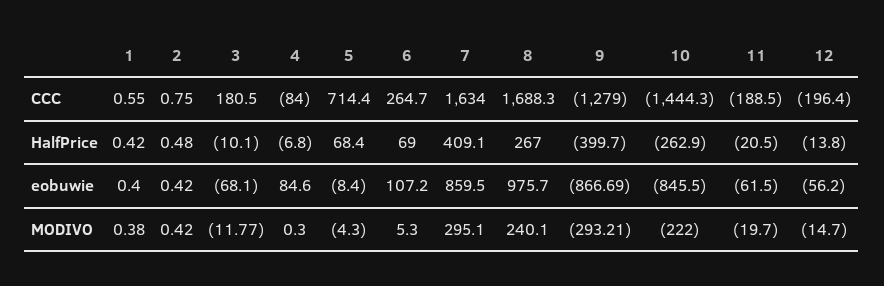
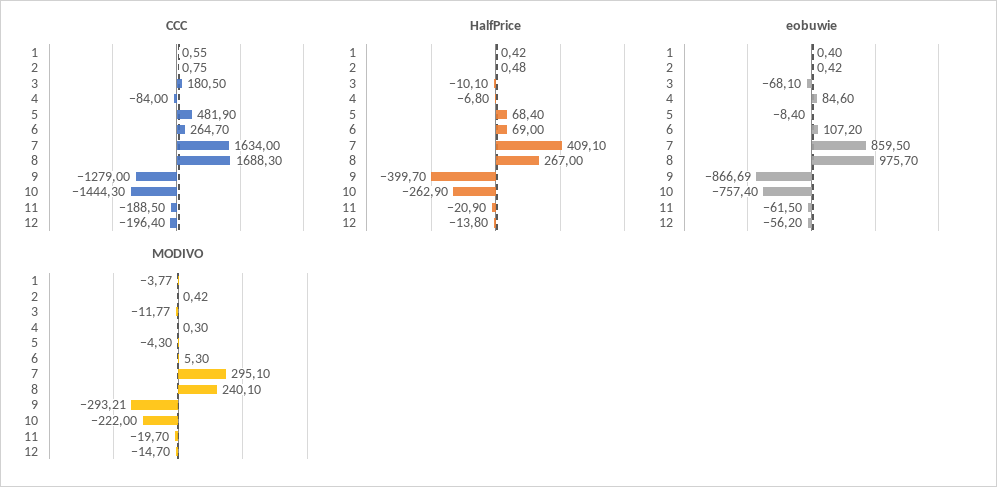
CCC, 5: 714.4 -> 481.9
HalfPrice, 11: -20.5 -> -20.9
eobuwie, 10: -845.5 -> -757.4
MODIVO, 1: 0.38 -> -3.77

